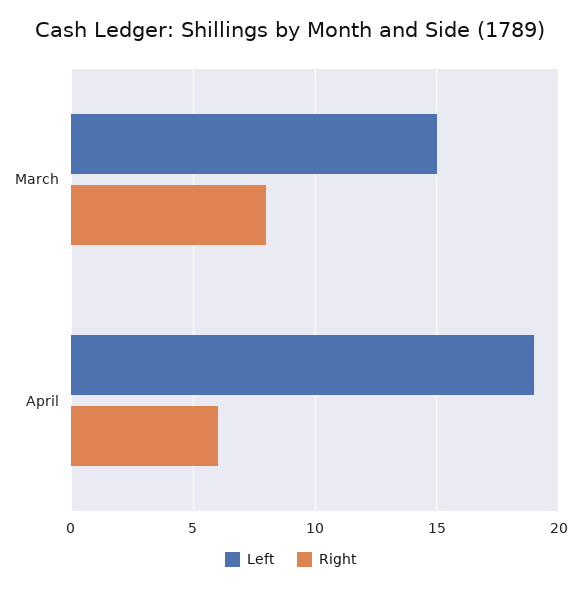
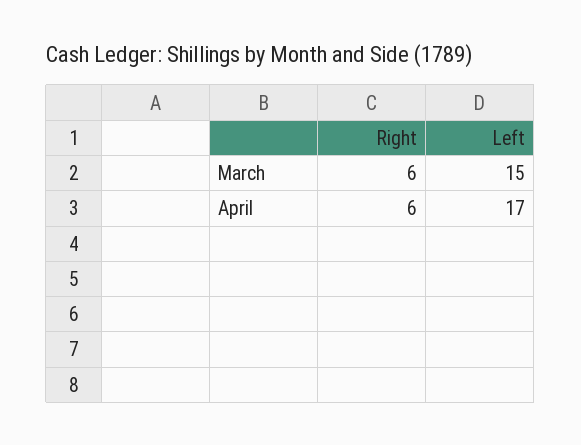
Right, March: 8 -> 6
Left, April: 19 -> 17

